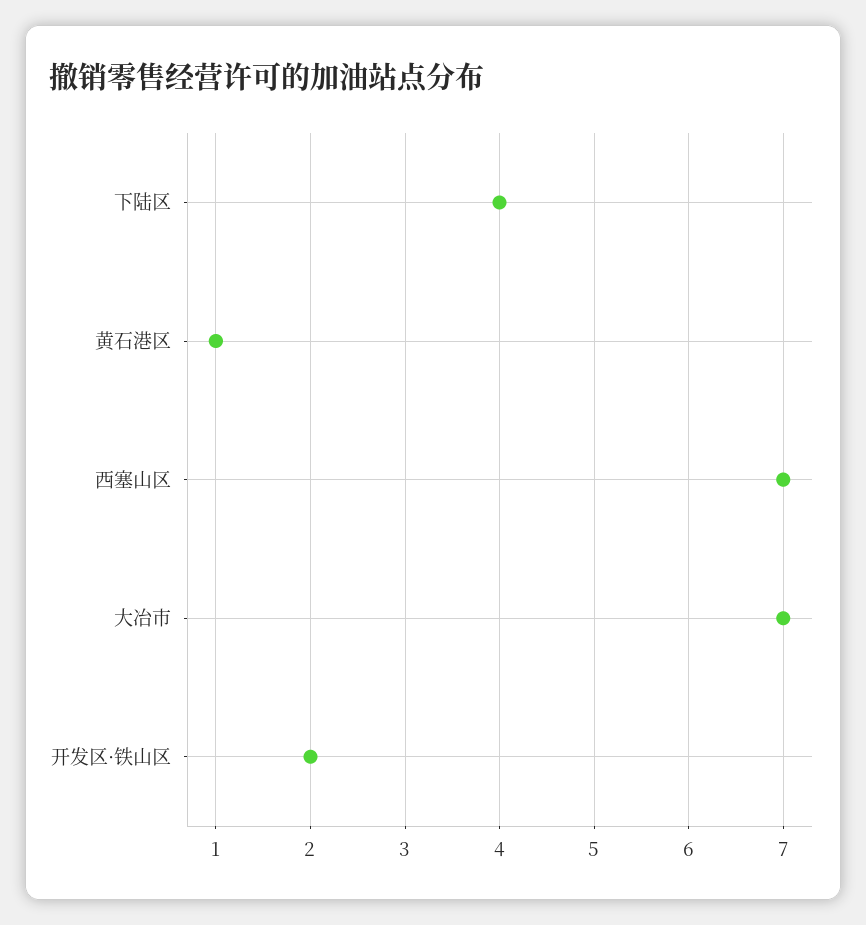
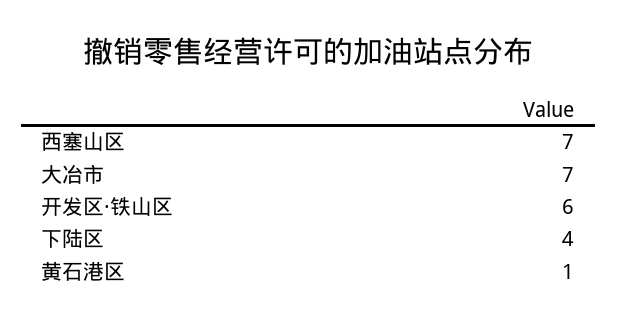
开发区·铁山区: 2 -> 6

